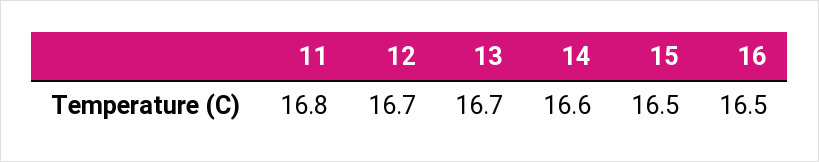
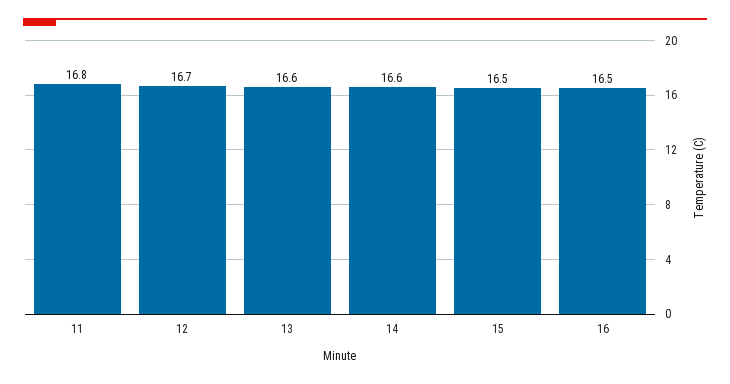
13: 16.7 -> 16.6

